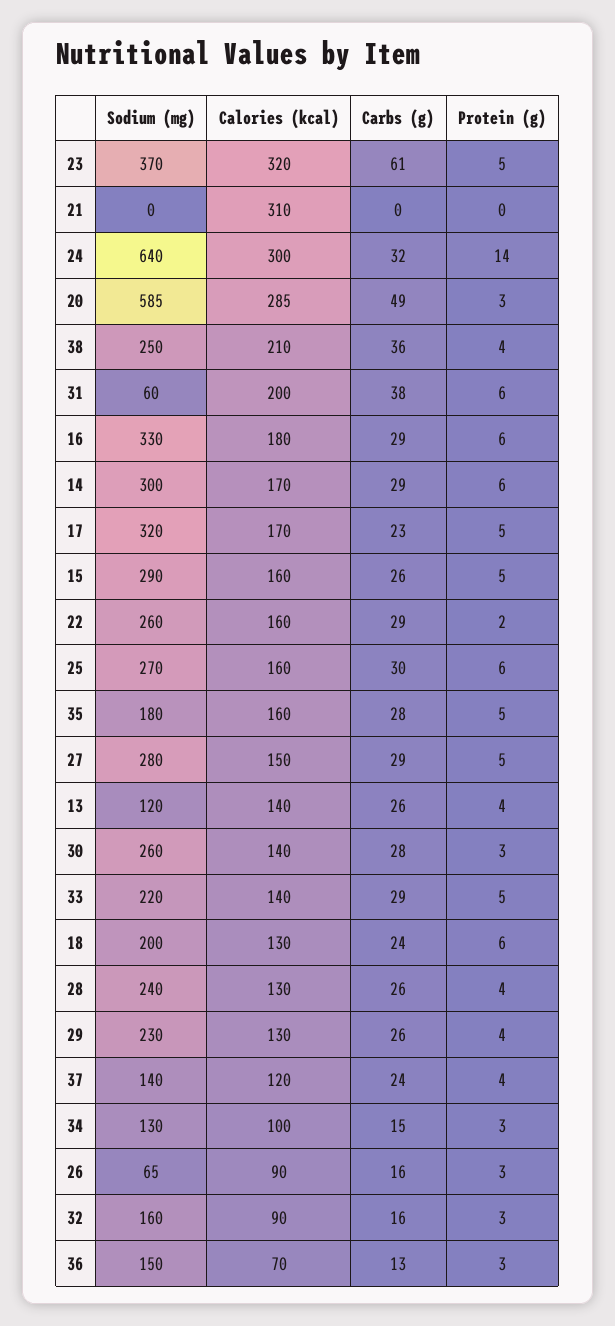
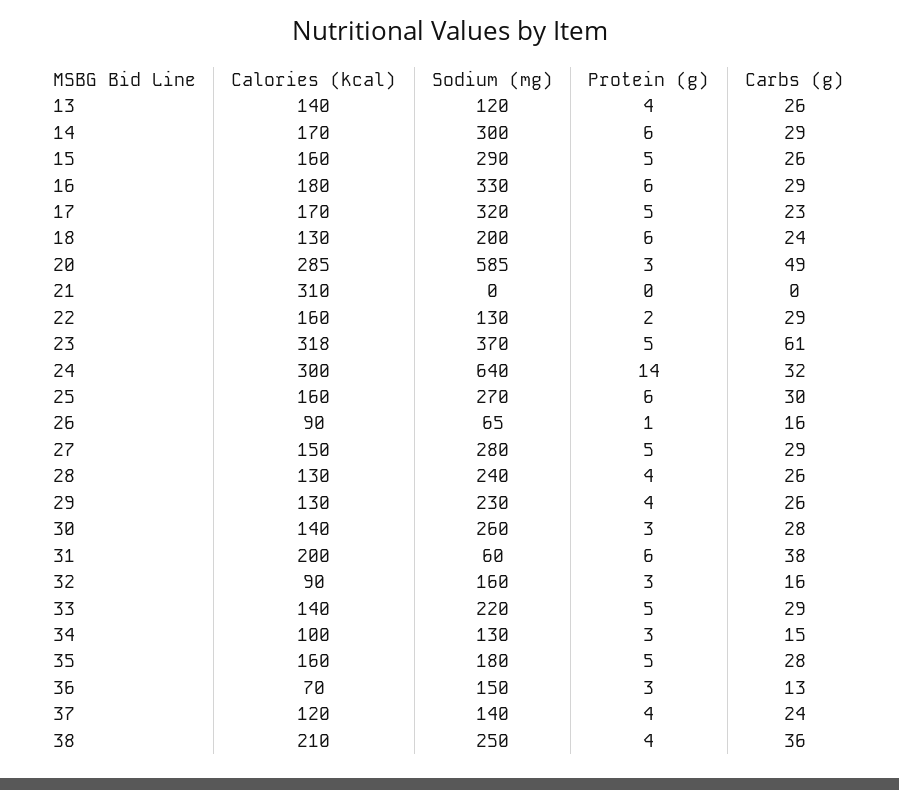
Calories (kcal), 23: 320 -> 318
Sodium (mg), 22: 260 -> 130
Protein (g), 26: 3 -> 1

